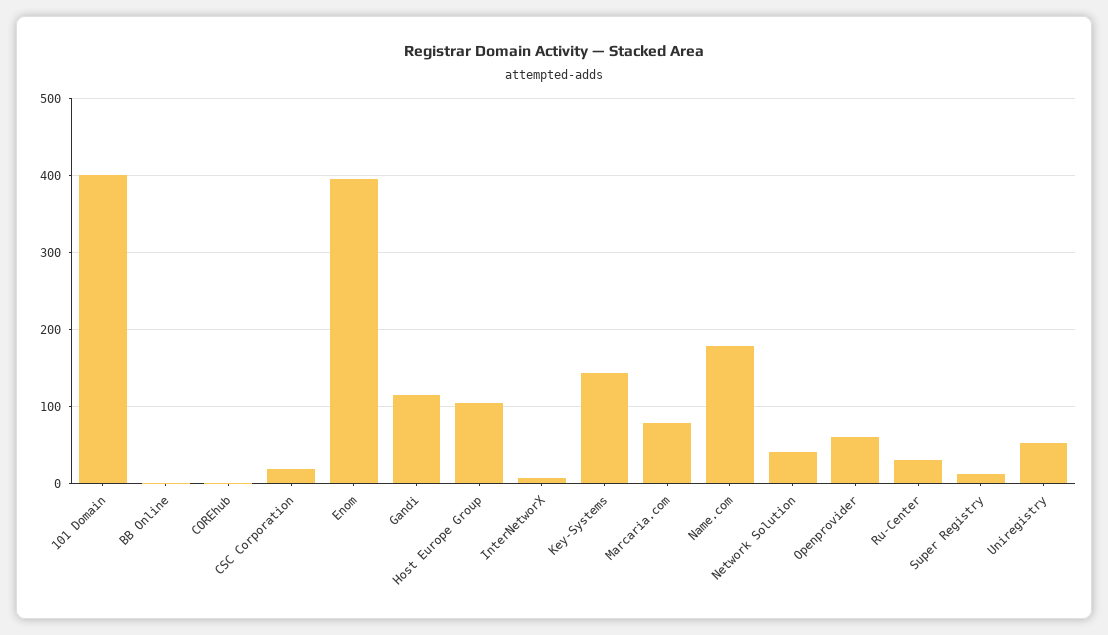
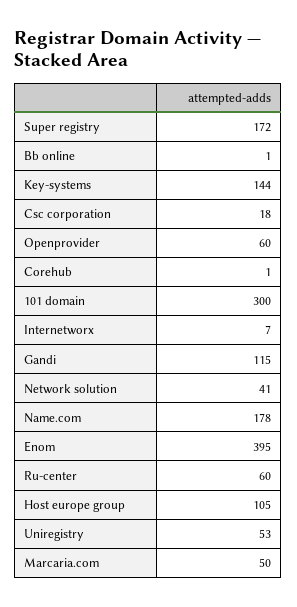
101 Domain: 400 -> 300
Marcaria.com: 80 -> 50
Ru-Center: 30 -> 60
Super Registry: 10 -> 172

